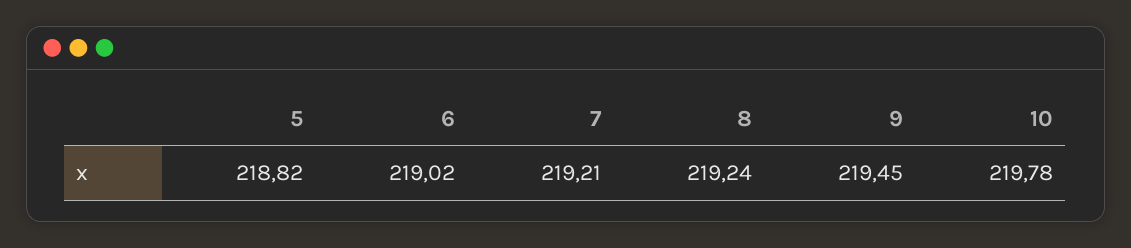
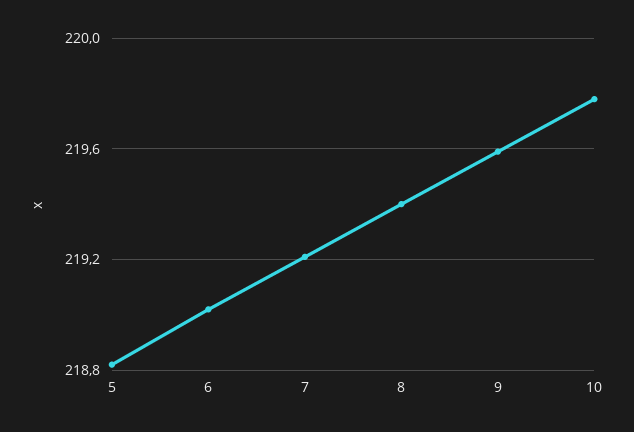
8: 219.24 -> 219.4
9: 219.45 -> 219.6

